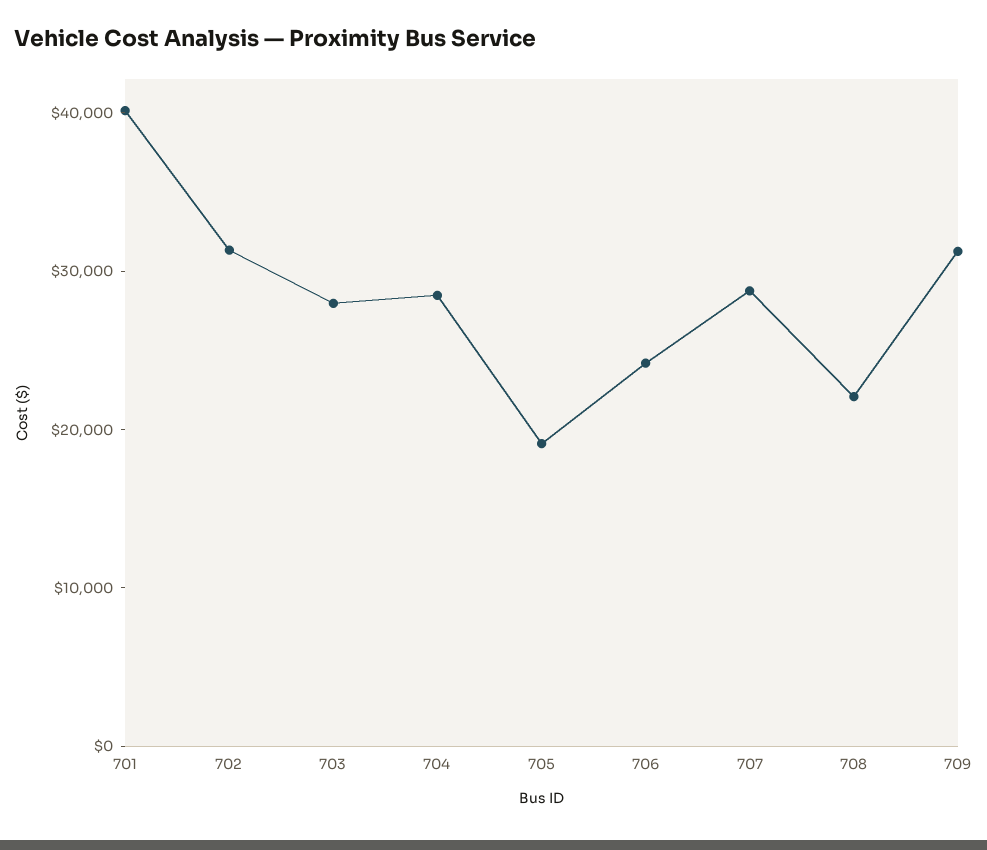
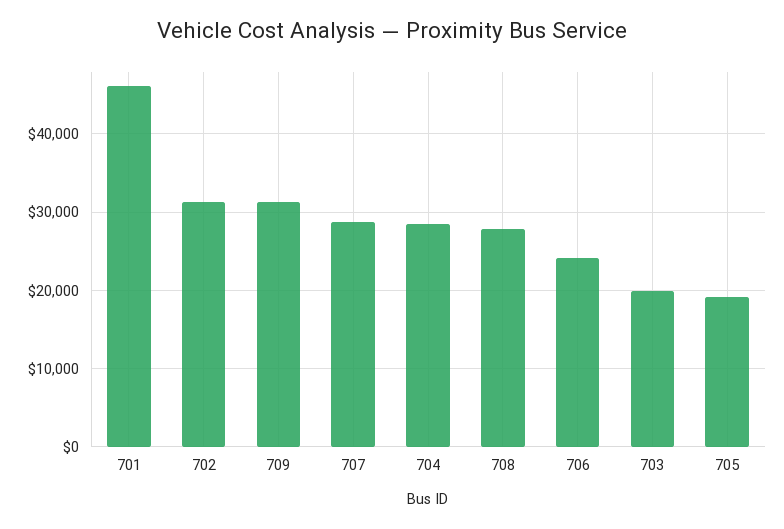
701: 40000 -> 46000
703: 28000 -> 20000
708: 22000 -> 28000

